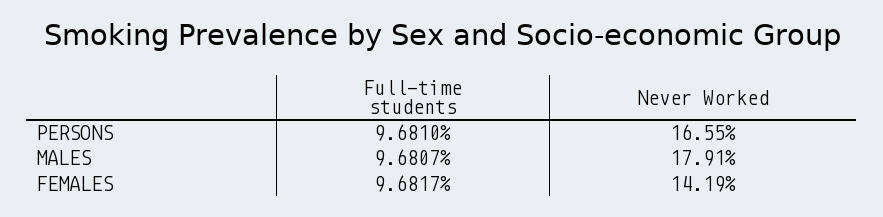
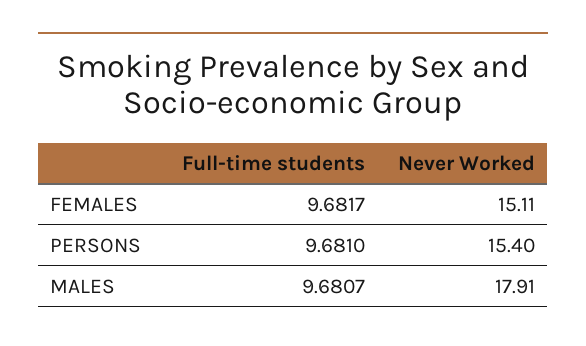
Never Worked, PERSONS: 16.55 -> 15.4
Never Worked, FEMALES: 14.19 -> 15.11

